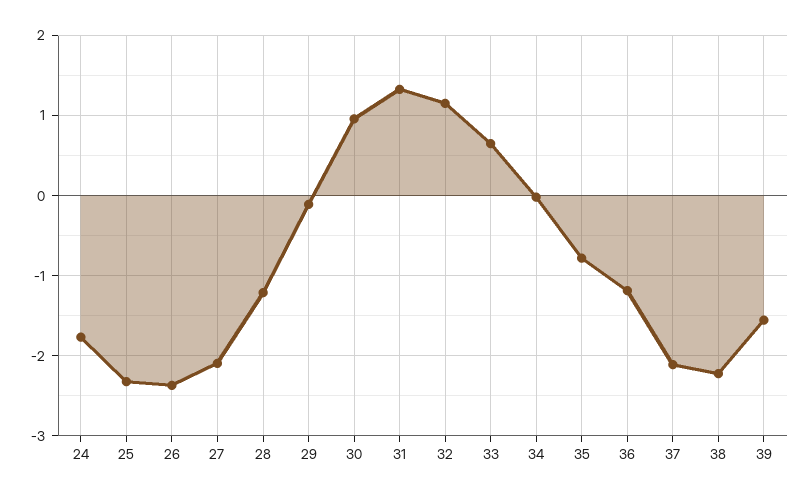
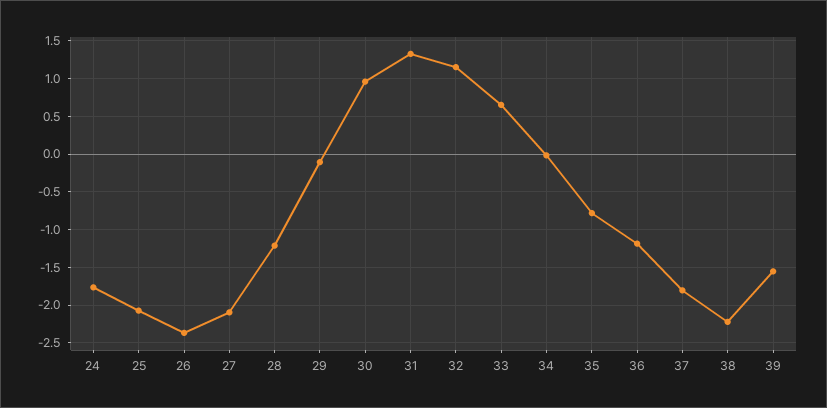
25: -2.3 -> -2.1
37: -2.1 -> -1.8

